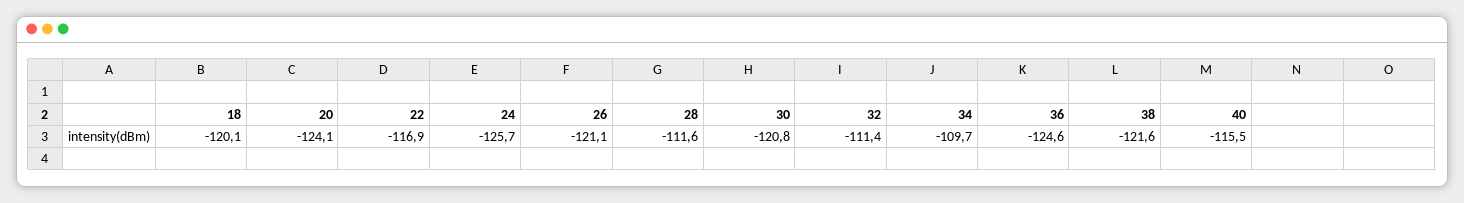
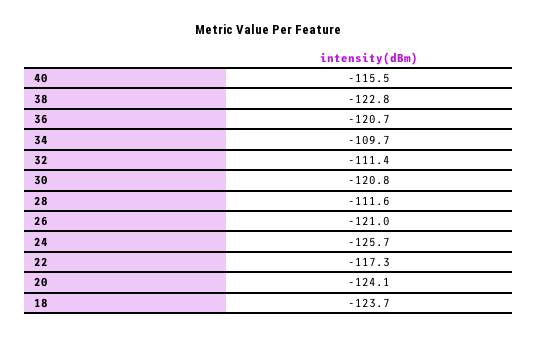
18: -120.1 -> -123.7
22: -116.9 -> -117.3
26: -121.1 -> -121
36: -124.6 -> -120.7
38: -121.6 -> -122.8

